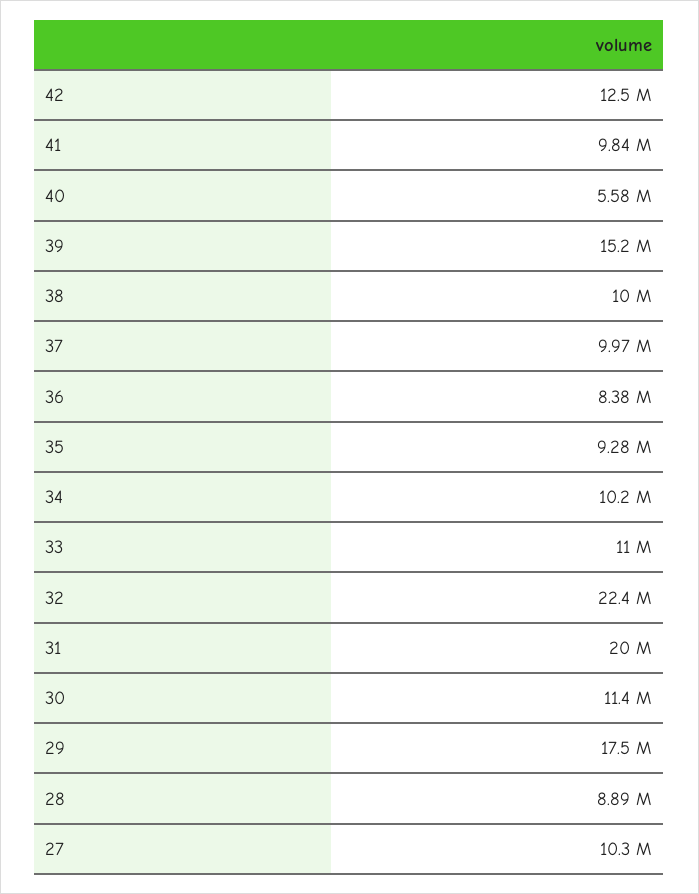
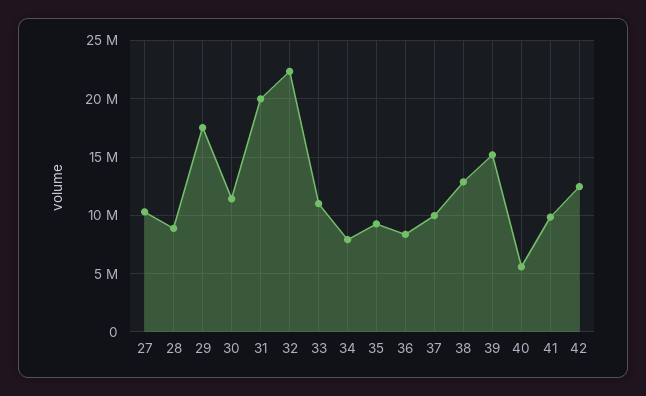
38: 10000000 -> 13000000
34: 10200000 -> 8000000

